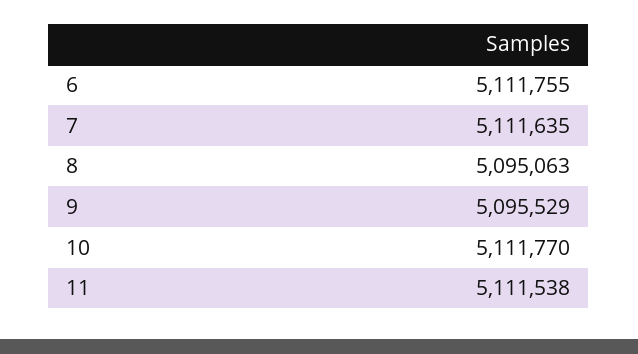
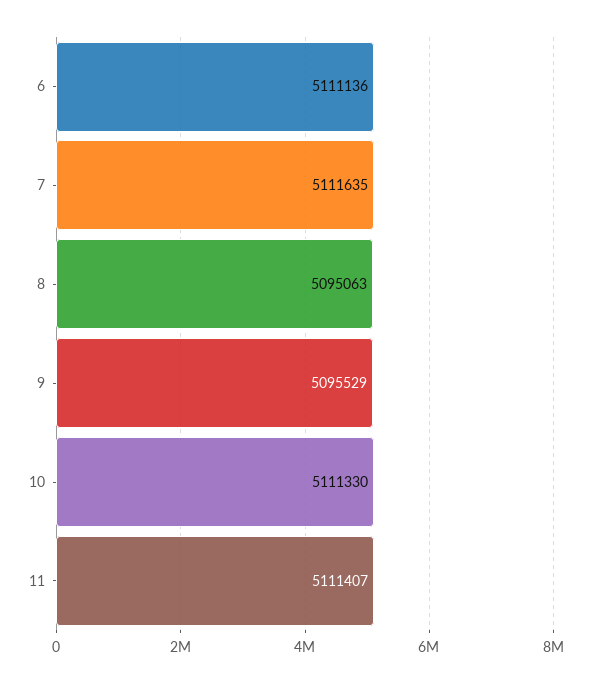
6: 5111755 -> 5111136
10: 5111770 -> 5111330
11: 5111538 -> 5111407

